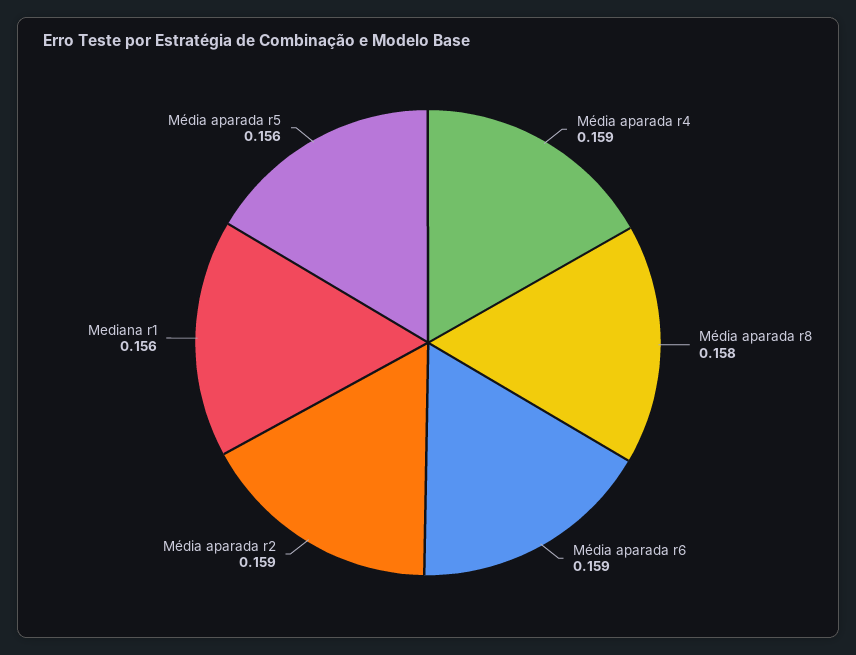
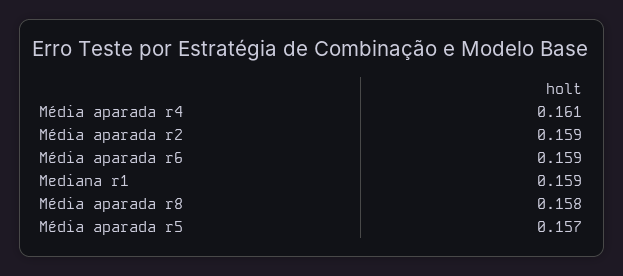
Média aparada r4: 0.159 -> 0.161
Mediana r1: 0.156 -> 0.159
Média aparada r5: 0.156 -> 0.157

